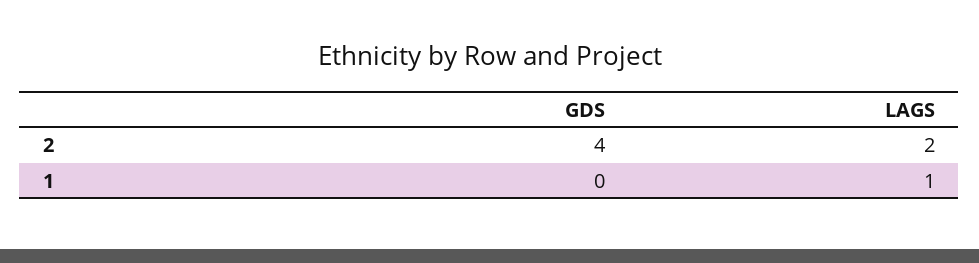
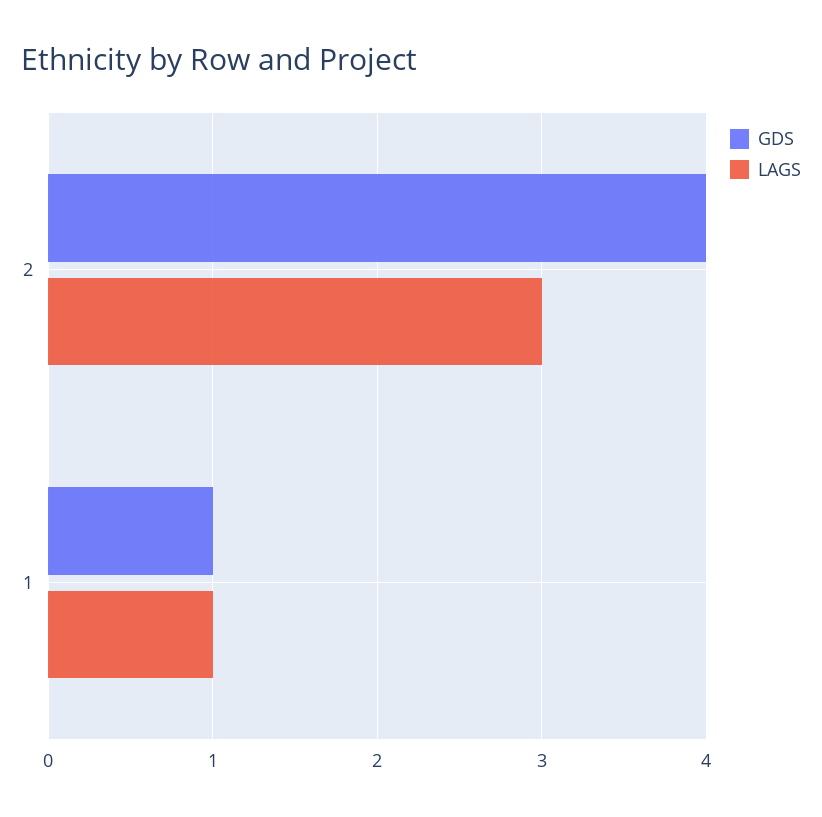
LAGS, 2: 2 -> 3
GDS, 1: 0 -> 1

